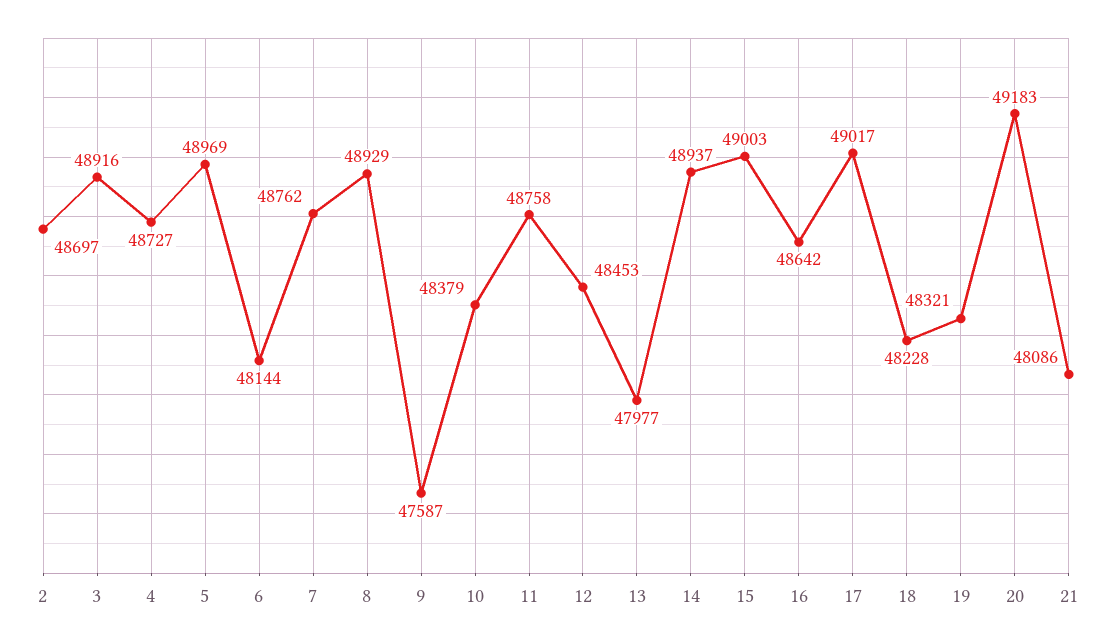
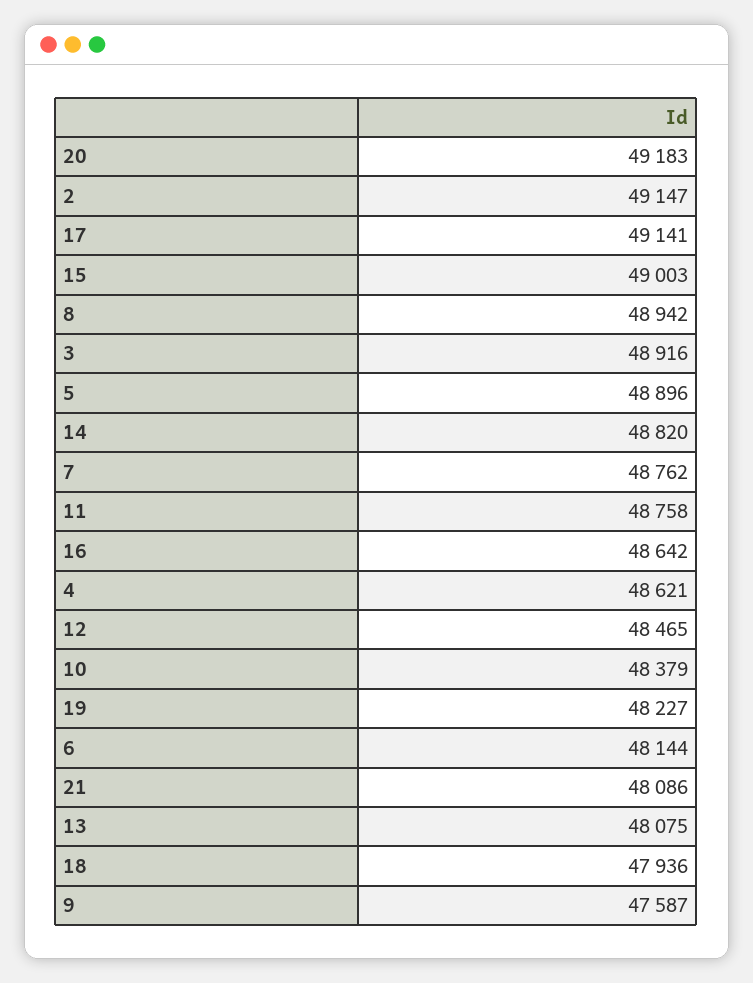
2: 48697 -> 49147
4: 48727 -> 48621
5: 48969 -> 48896
8: 48929 -> 48942
12: 48453 -> 48465
13: 47977 -> 48075
14: 48937 -> 48820
17: 49017 -> 49141
18: 48228 -> 47936
19: 48321 -> 48227

